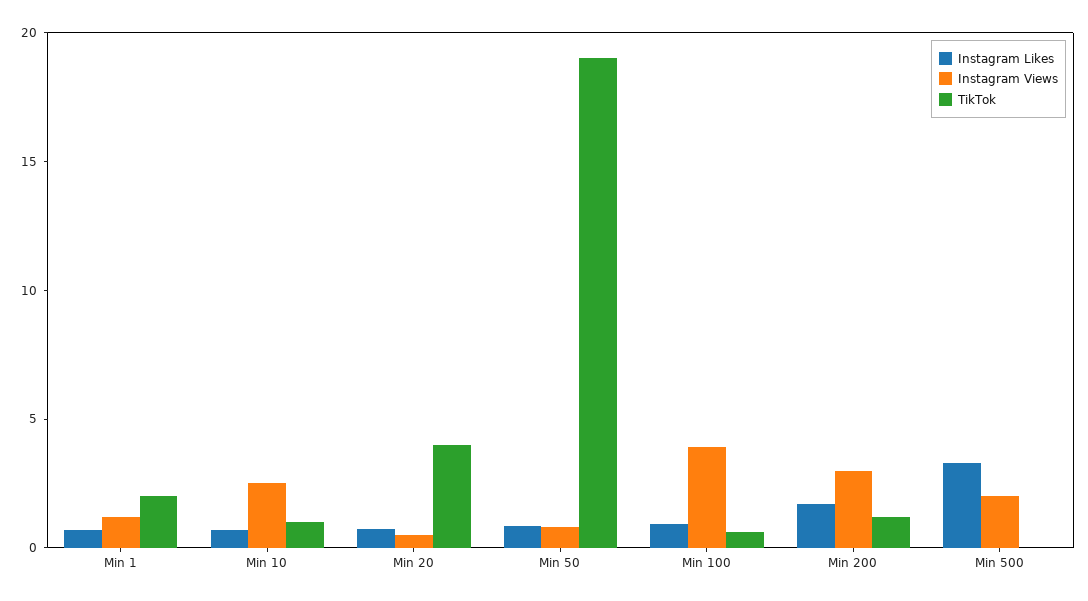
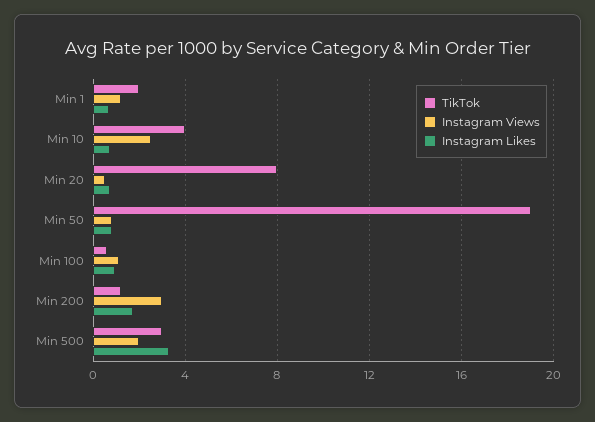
TikTok, Min 10: 1 -> 4
TikTok, Min 20: 4 -> 8
Instagram Views, Min 100: 4 -> 1
TikTok, Min 500: 0 -> 3

